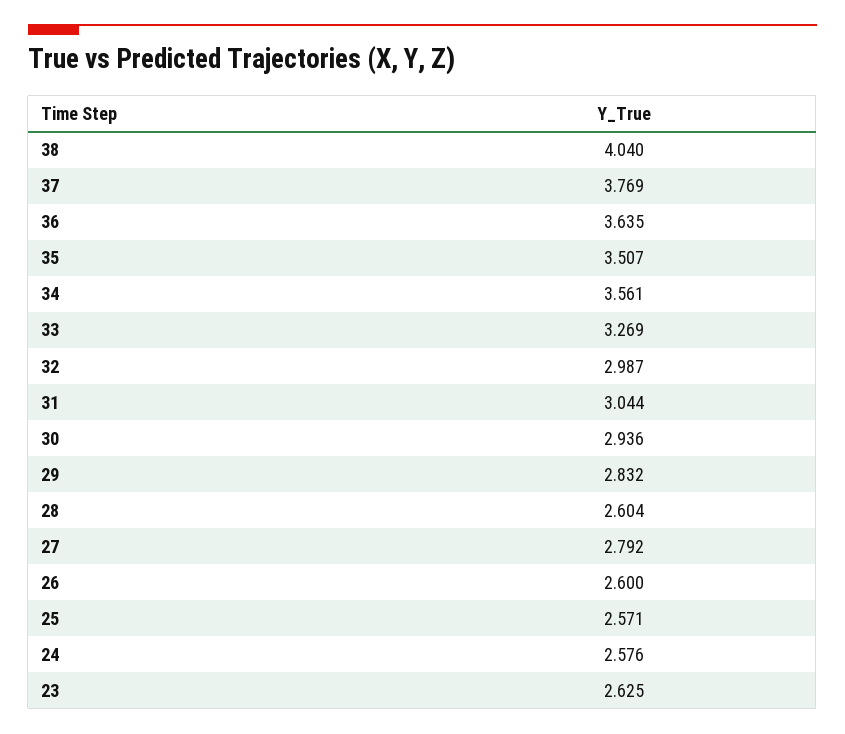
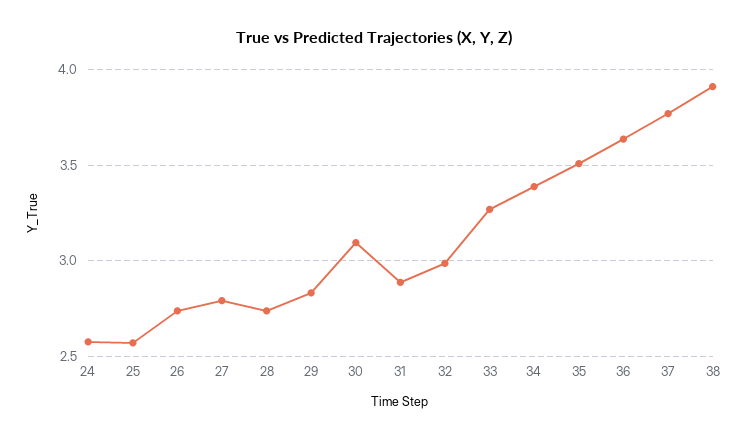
38: 4.04 -> 3.9
34: 3.561 -> 3.4
31: 3.044 -> 2.9
30: 2.936 -> 3.1
28: 2.604 -> 2.75
26: 2.6 -> 2.75
23: 2.625 -> none

